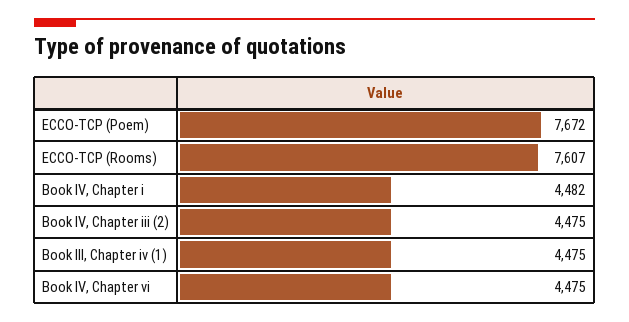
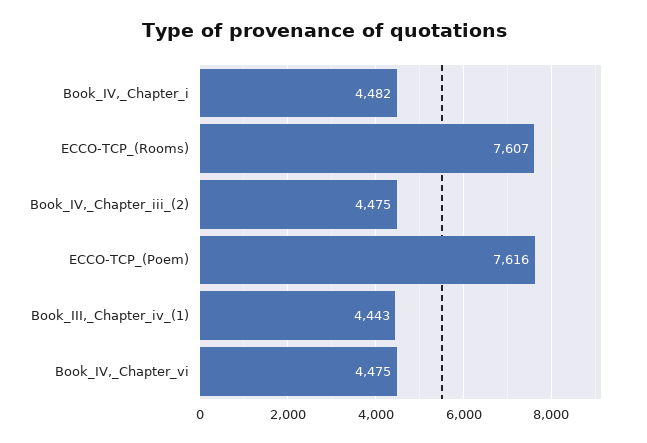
ECCO-TCP (Poem): 7672 -> 7616
Book III, Chapter iv (1): 4475 -> 4443

